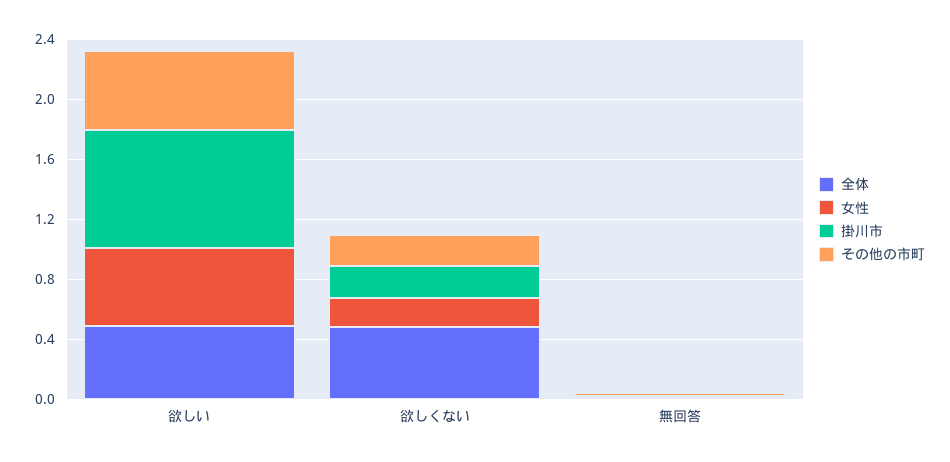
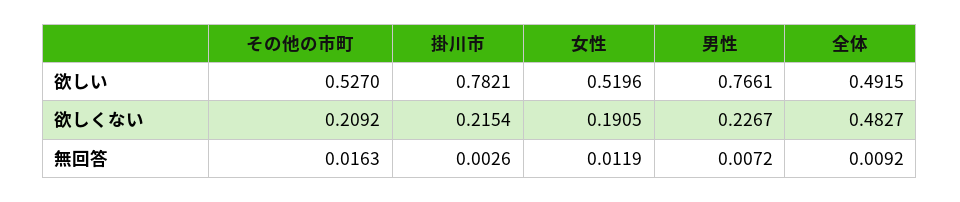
男性, 欲しい: none -> 0.7661
男性, 欲しくない: none -> 0.2267
男性, 無回答: none -> 0.0072

